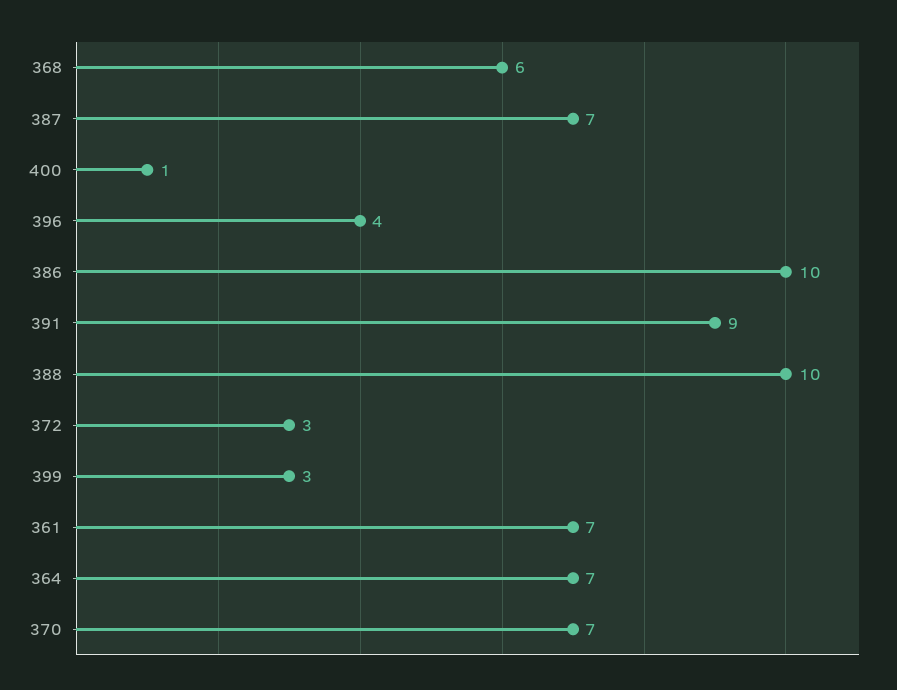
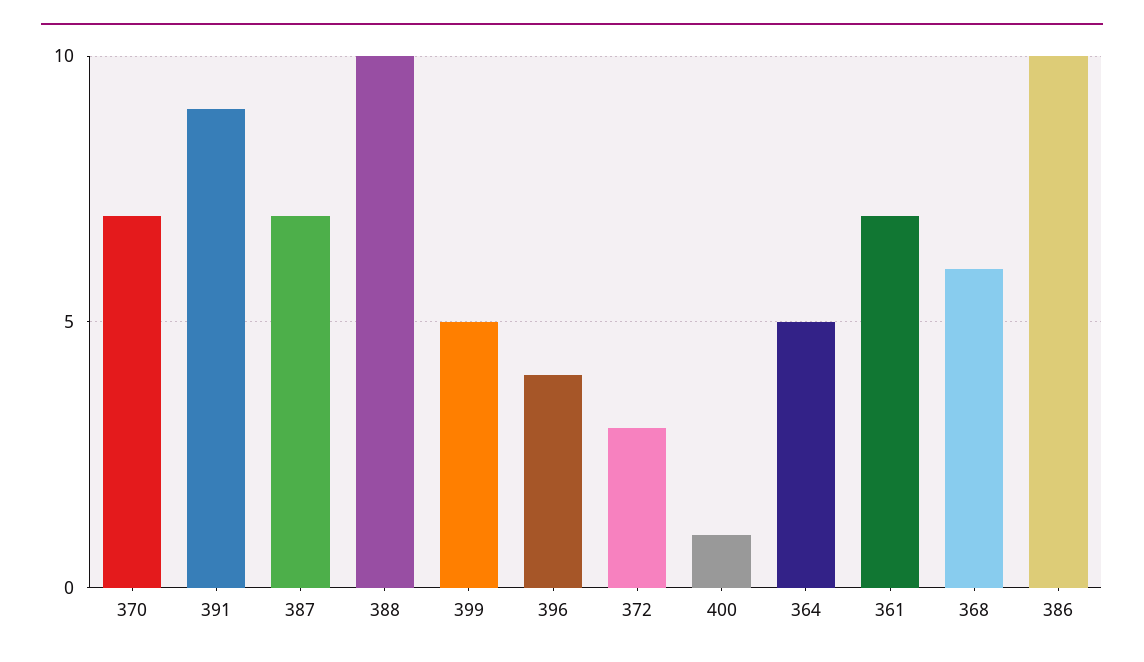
399: 3 -> 5
364: 7 -> 5

